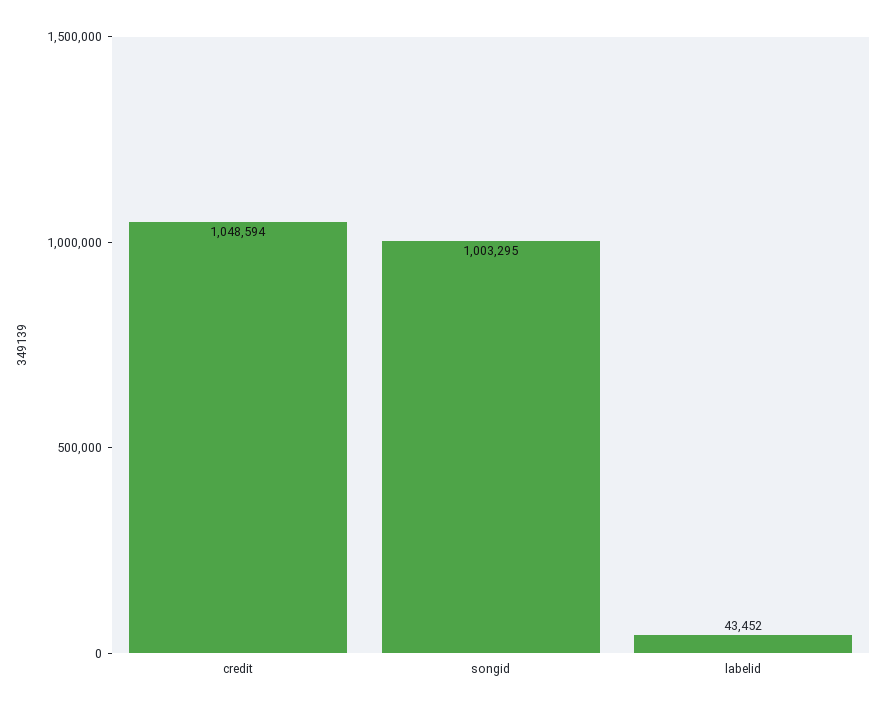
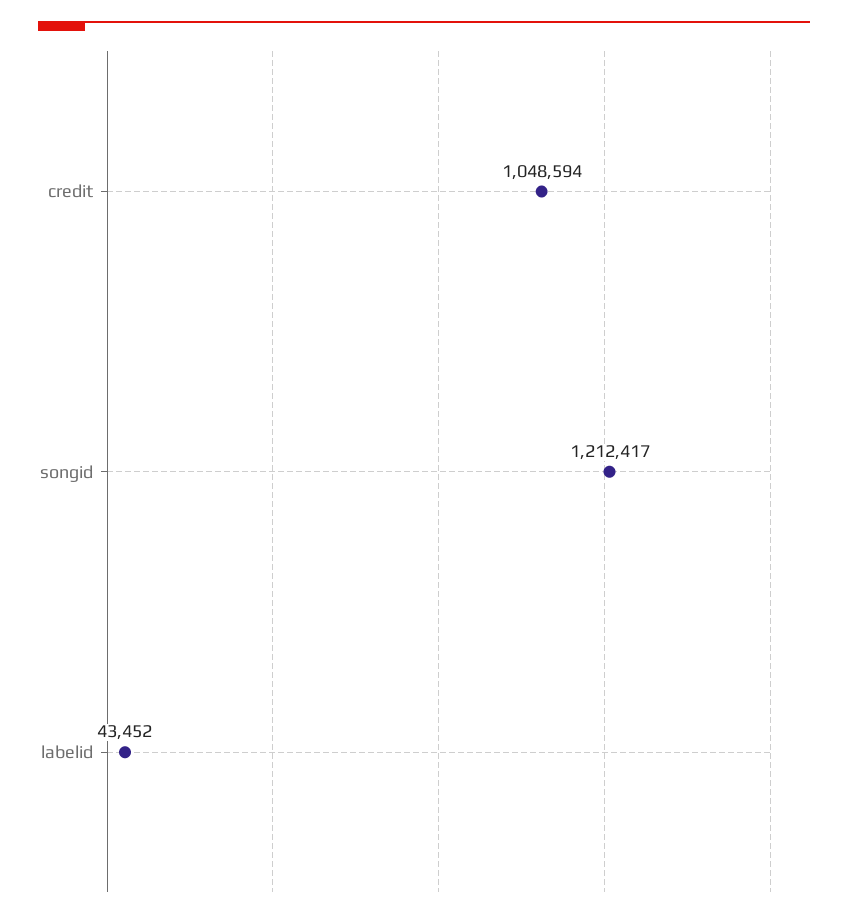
songid: 1003295 -> 1212417

